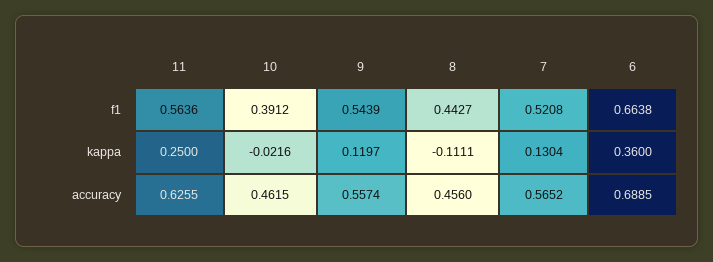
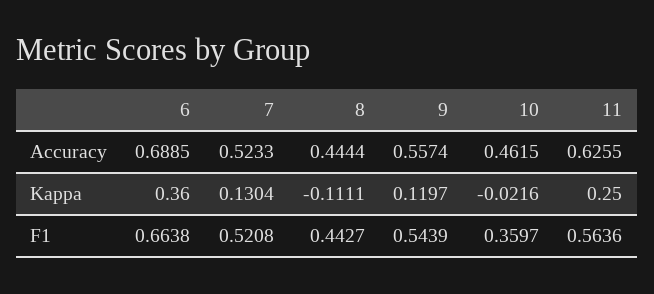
10, f1: 0.3912 -> 0.3597
8, accuracy: 0.456 -> 0.4444
7, accuracy: 0.5652 -> 0.5233

